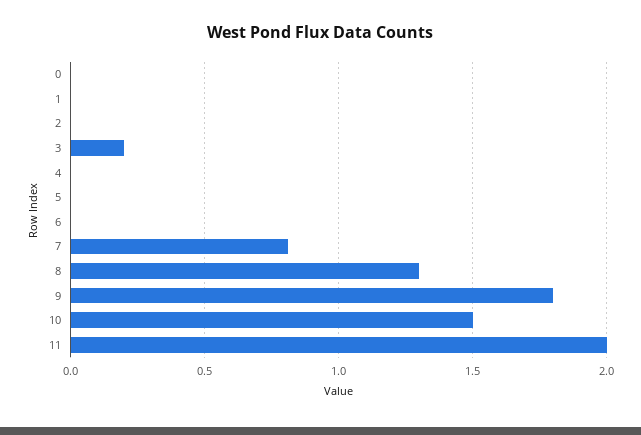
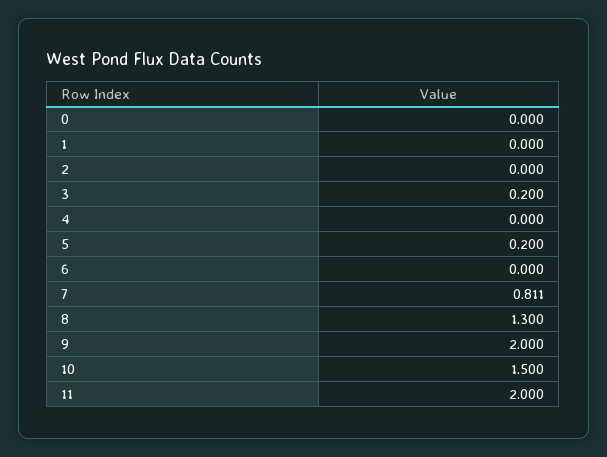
5: 0 -> 0.2
9: 1.8 -> 2

